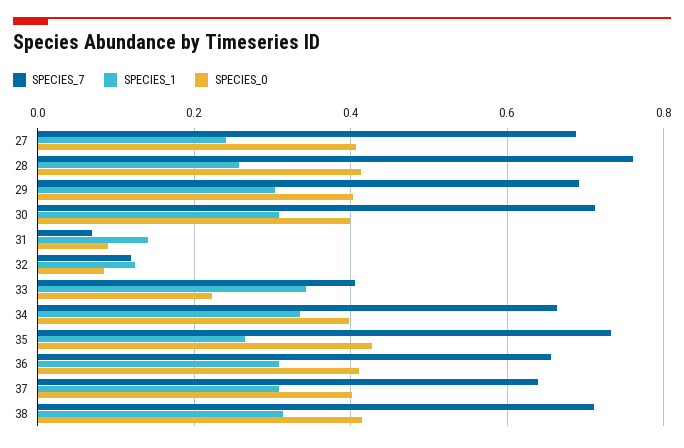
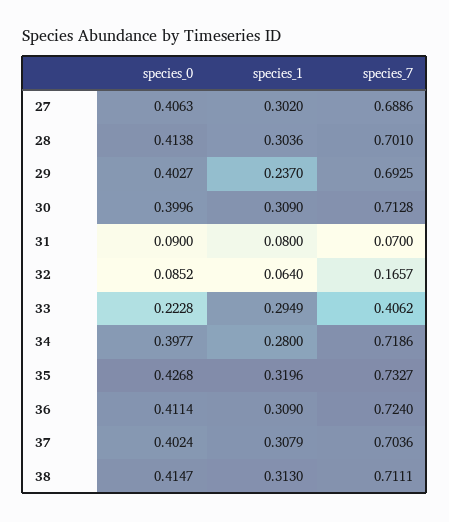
SPECIES_1, 27: 0.24 -> 0.302
SPECIES_7, 28: 0.76 -> 0.701
SPECIES_1, 28: 0.26 -> 0.3036
SPECIES_1, 29: 0.3 -> 0.237
SPECIES_1, 31: 0.14 -> 0.08
SPECIES_7, 32: 0.12 -> 0.1657
SPECIES_1, 32: 0.12 -> 0.064
SPECIES_1, 33: 0.34 -> 0.2949
SPECIES_7, 34: 0.66 -> 0.7186
SPECIES_1, 34: 0.34 -> 0.28
SPECIES_1, 35: 0.26 -> 0.3196
SPECIES_7, 36: 0.66 -> 0.724
SPECIES_7, 37: 0.64 -> 0.7036

